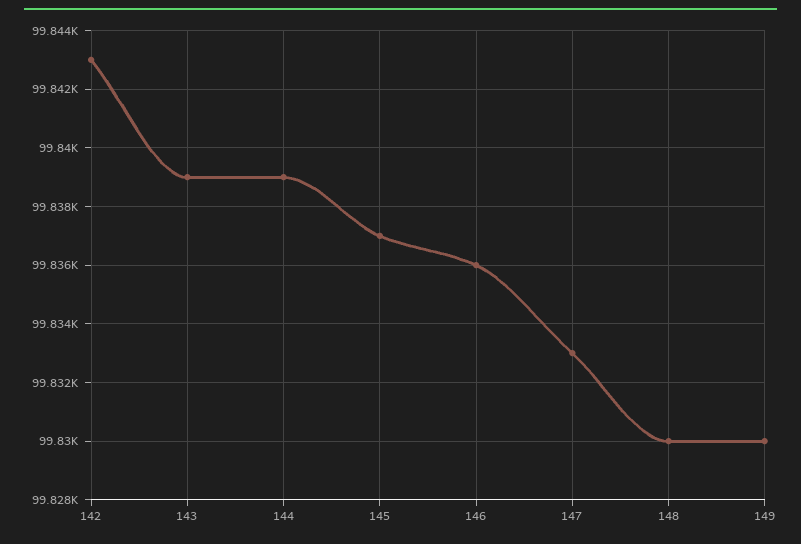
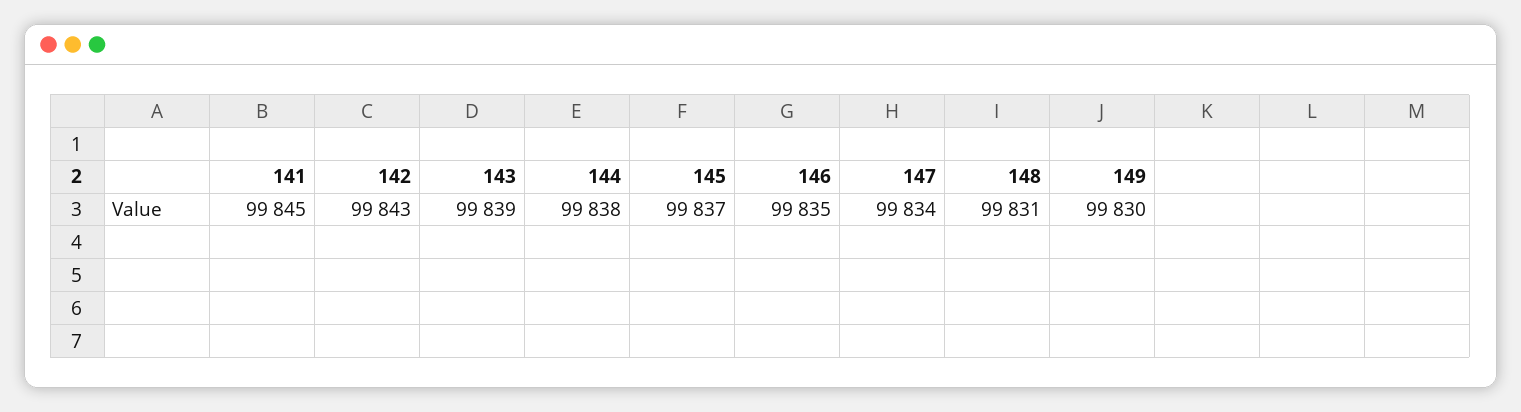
144: 99839 -> 99838
146: 99836 -> 99835
147: 99833 -> 99834
148: 99830 -> 99831
141: none -> 99845

